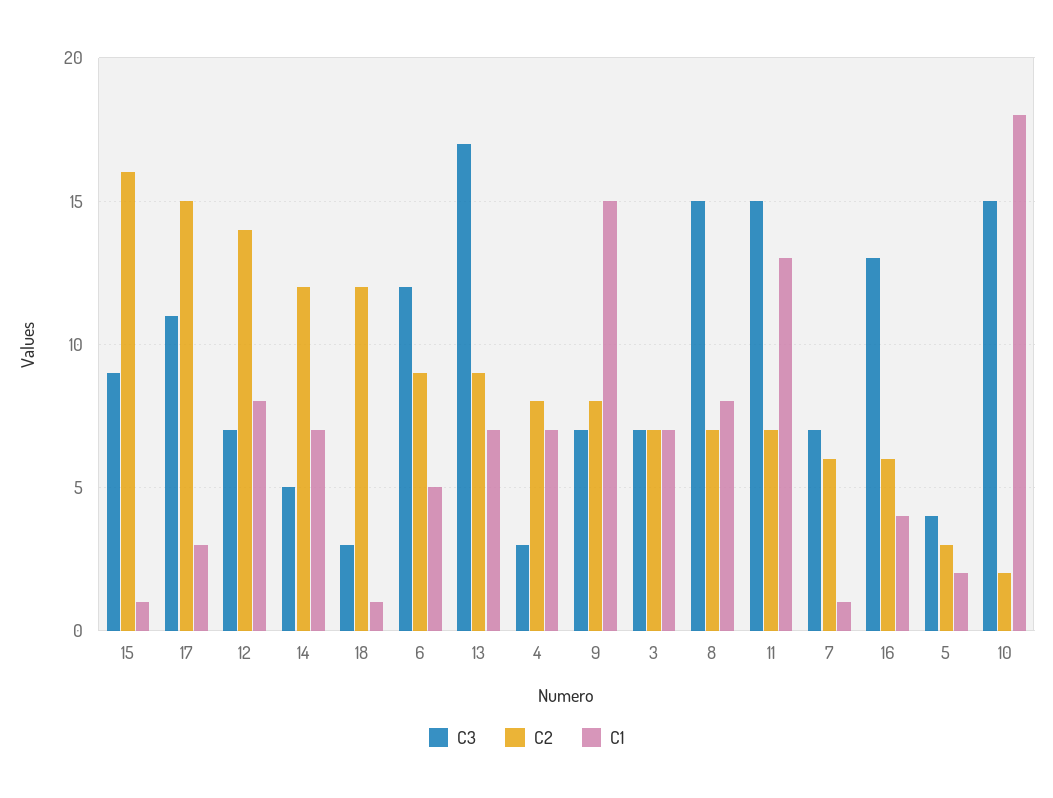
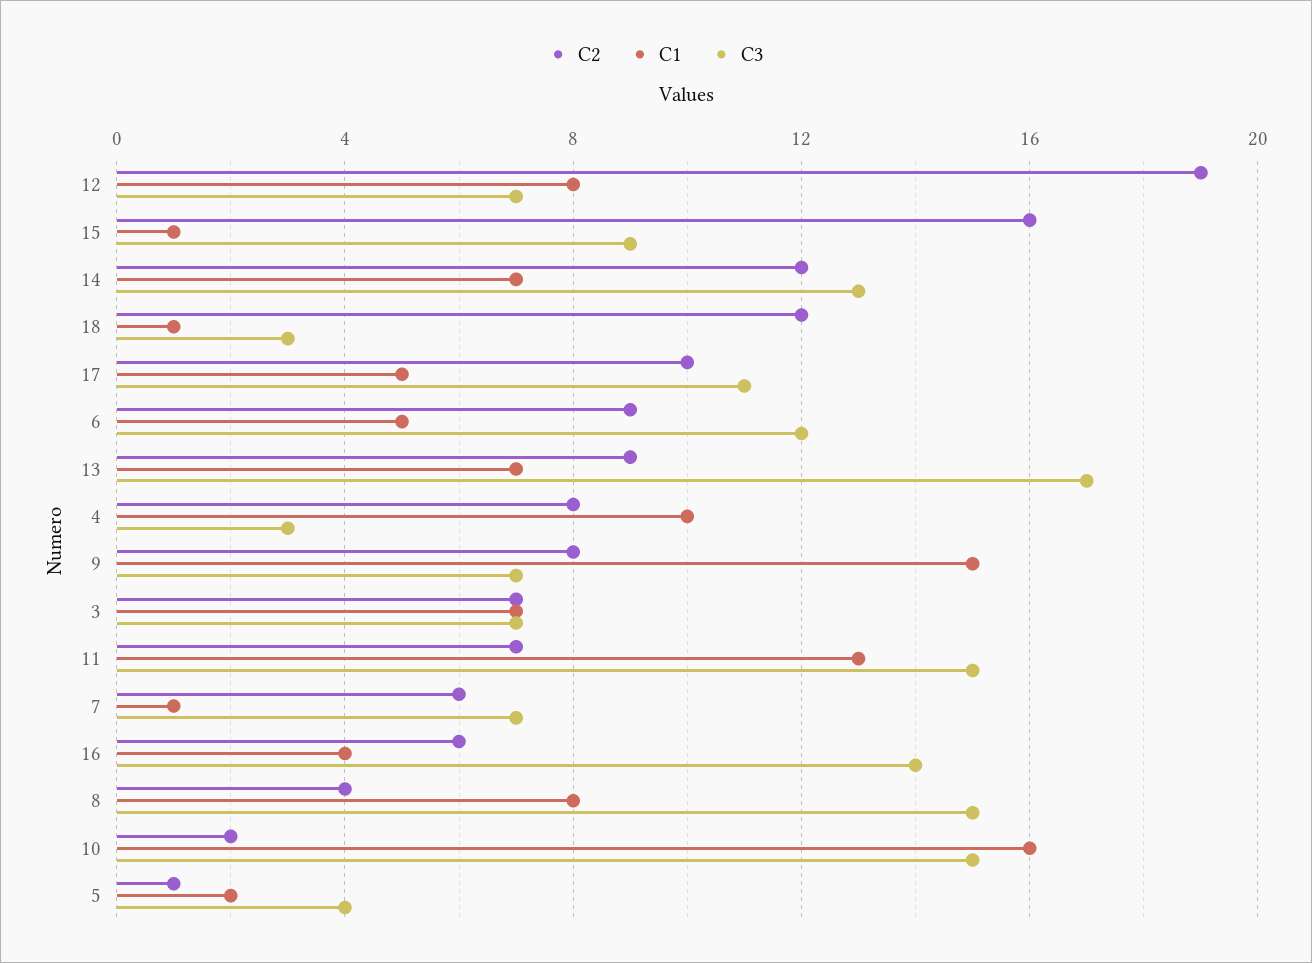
C2, 17: 15 -> 10
C1, 17: 3 -> 5
C2, 12: 14 -> 19
C3, 14: 5 -> 13
C1, 4: 7 -> 10
C2, 8: 7 -> 4
C3, 16: 13 -> 14
C2, 5: 3 -> 1
C1, 10: 18 -> 16

